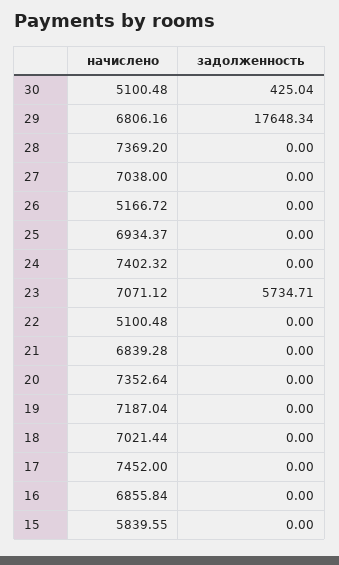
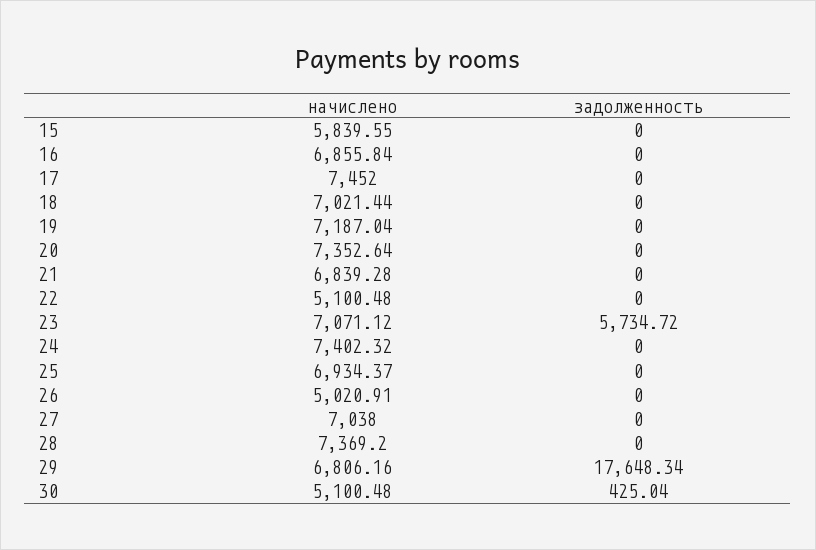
начислено, 26: 5166.72 -> 5020.91
задолженность, 23: 5734.71 -> 5734.72

